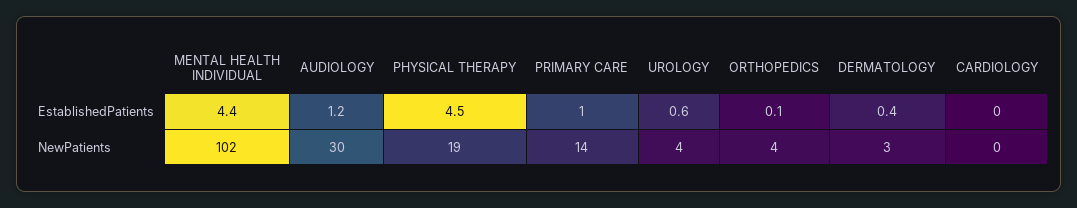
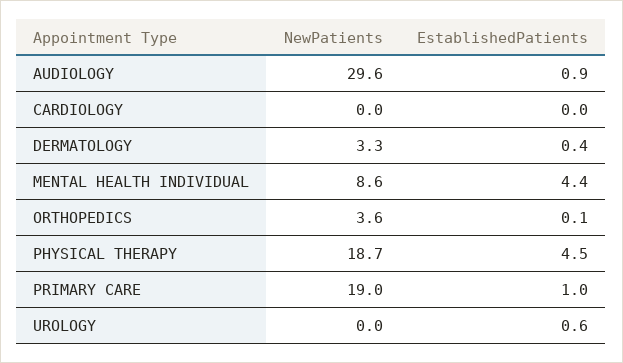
AUDIOLOGY, EstablishedPatients: 1.2 -> 0.9
MENTAL HEALTH INDIVIDUAL, NewPatients: 102 -> 8.6
PRIMARY CARE, NewPatients: 14 -> 19
UROLOGY, NewPatients: 4 -> 0

